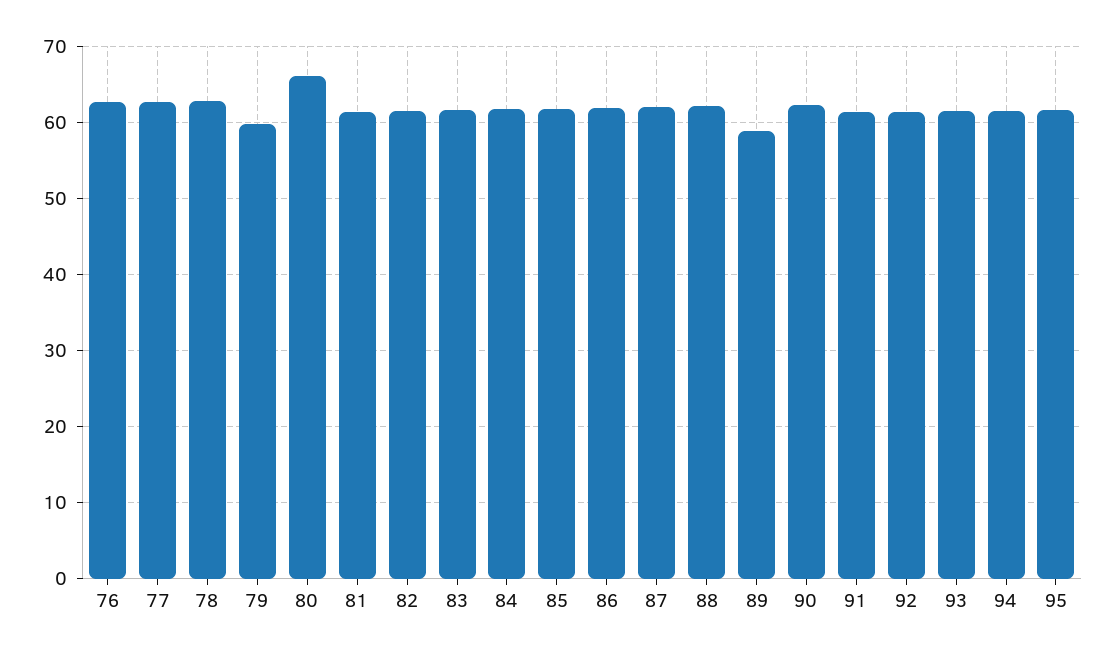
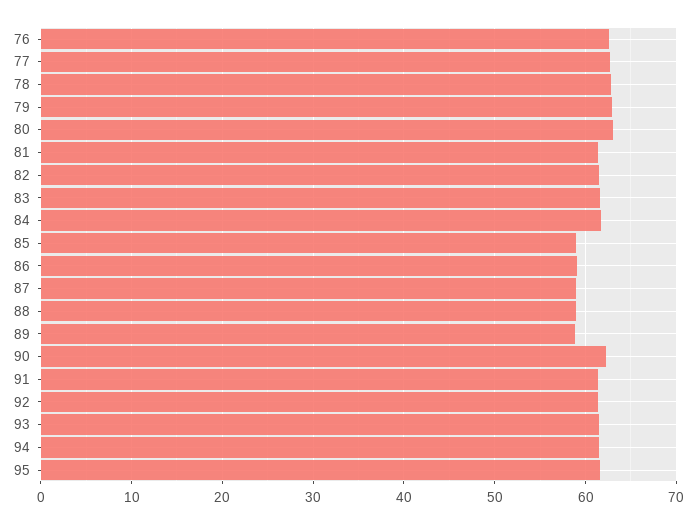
79: 60 -> 63
80: 66 -> 63
85: 62 -> 59
86: 62 -> 59
87: 62 -> 59
88: 62 -> 59

